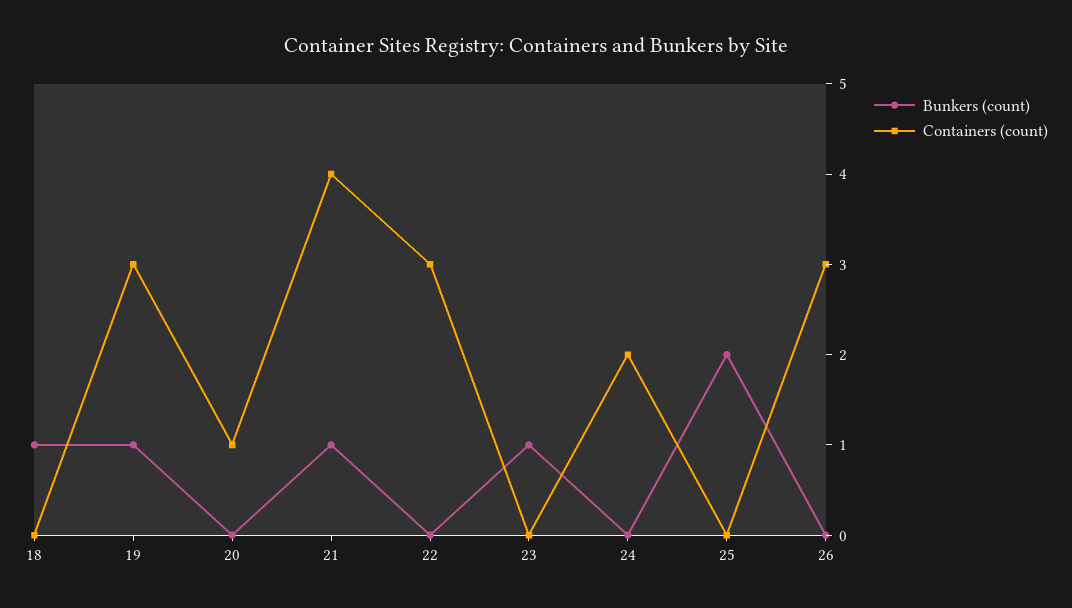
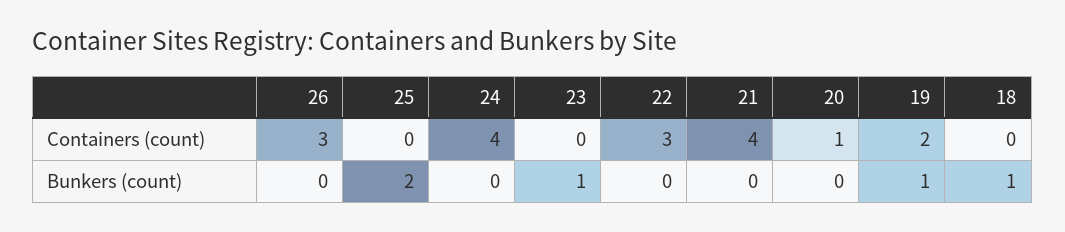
Containers (count), 19: 3 -> 2
Bunkers (count), 21: 1 -> 0
Containers (count), 24: 2 -> 4

